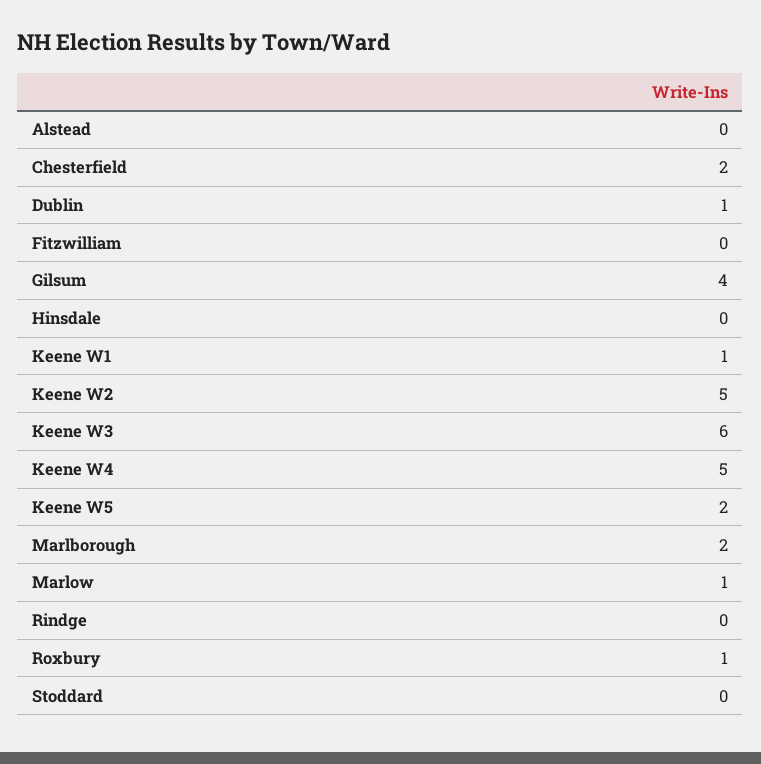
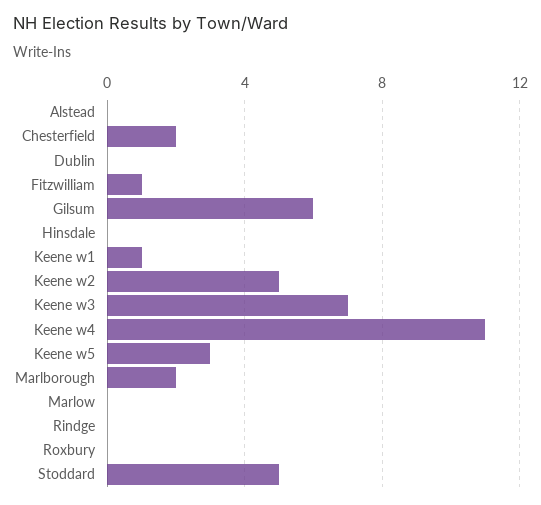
Dublin: 1 -> 0
Fitzwilliam: 0 -> 1
Gilsum: 4 -> 6
Keene W3: 6 -> 7
Keene W4: 5 -> 11
Keene W5: 2 -> 3
Marlow: 1 -> 0
Roxbury: 1 -> 0
Stoddard: 0 -> 5

